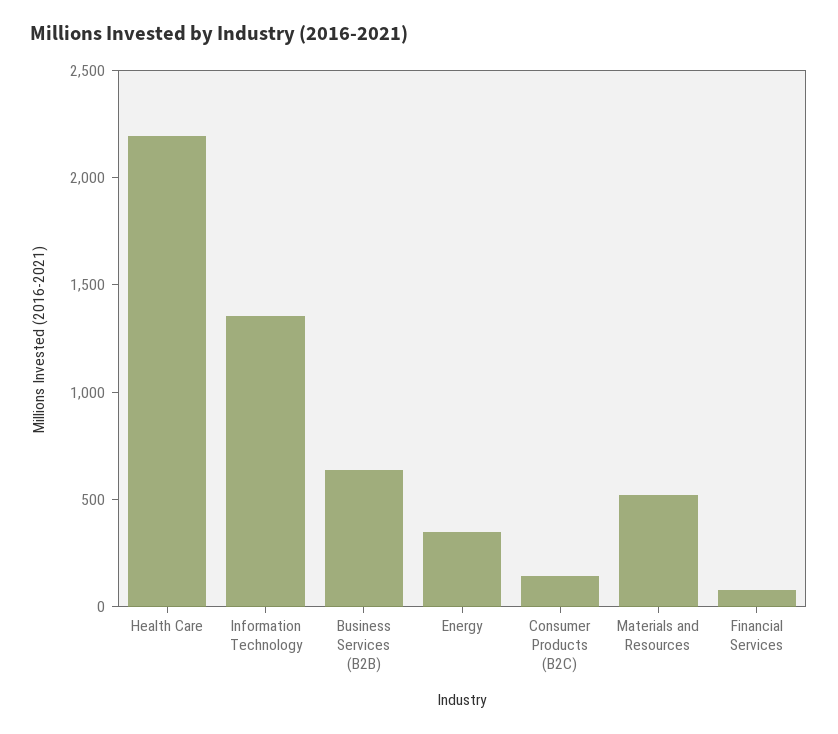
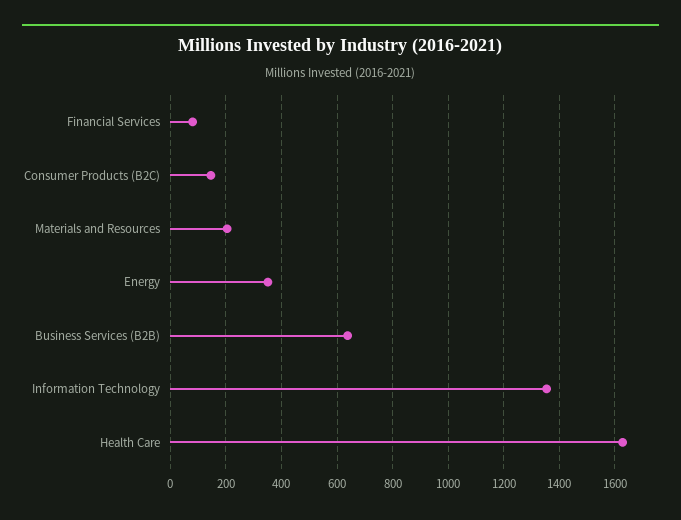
Health Care: 2200 -> 1625
Materials and Resources: 500 -> 200

